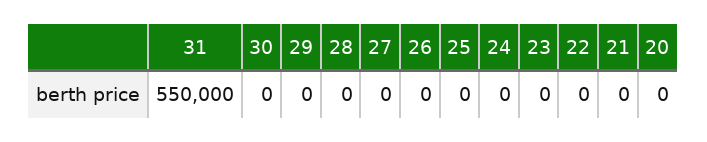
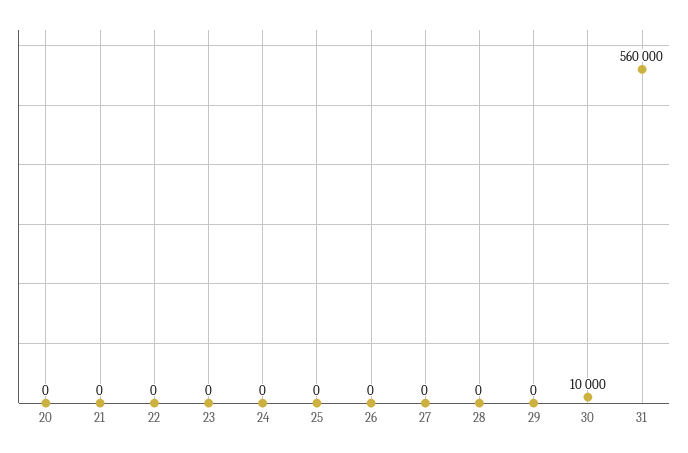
31: 550000 -> 560000
30: 0 -> 10000

